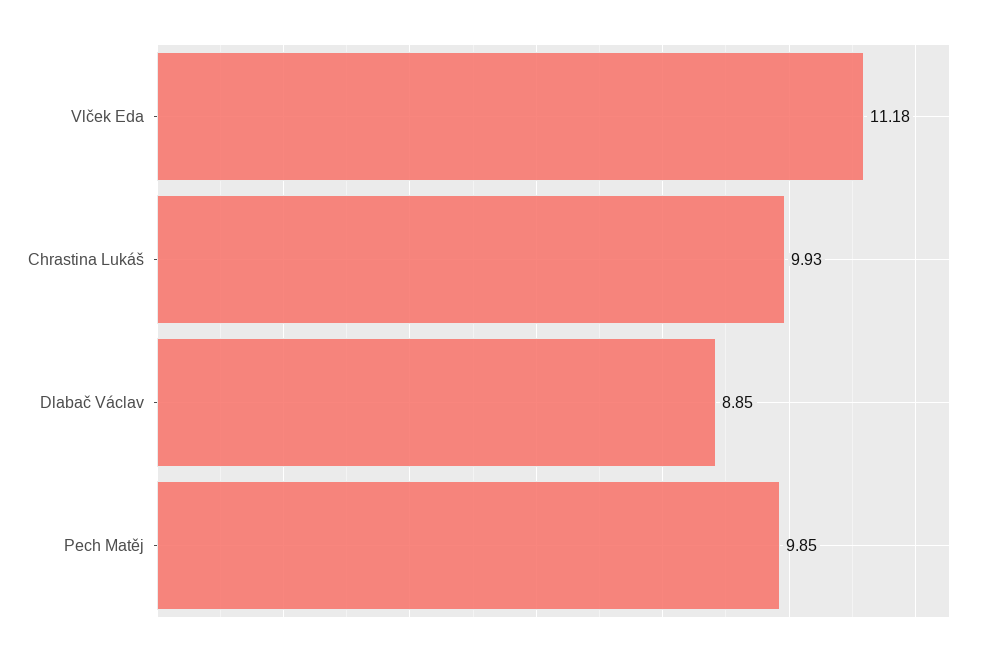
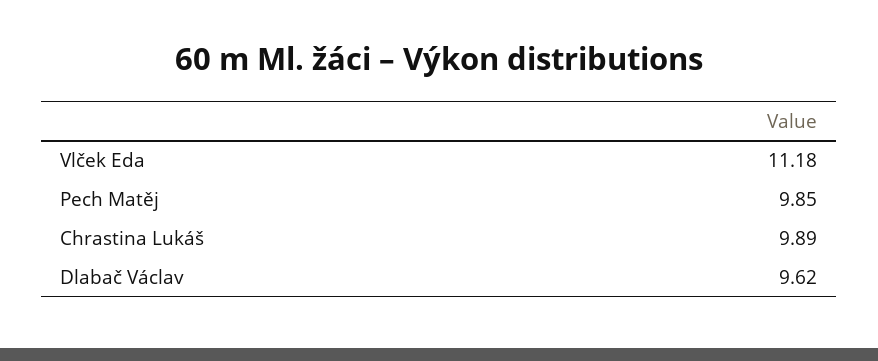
Chrastina Lukáš: 9.93 -> 9.89
Dlabač Václav: 8.85 -> 9.62

